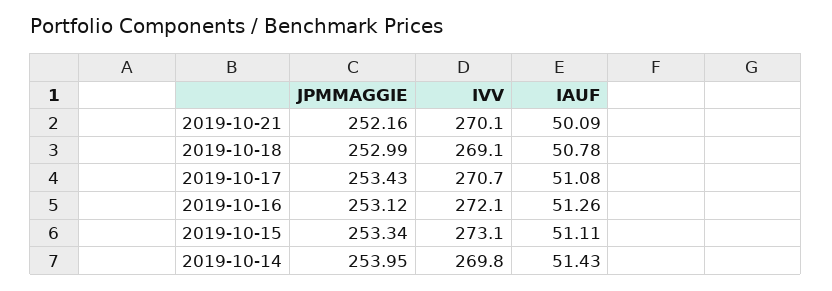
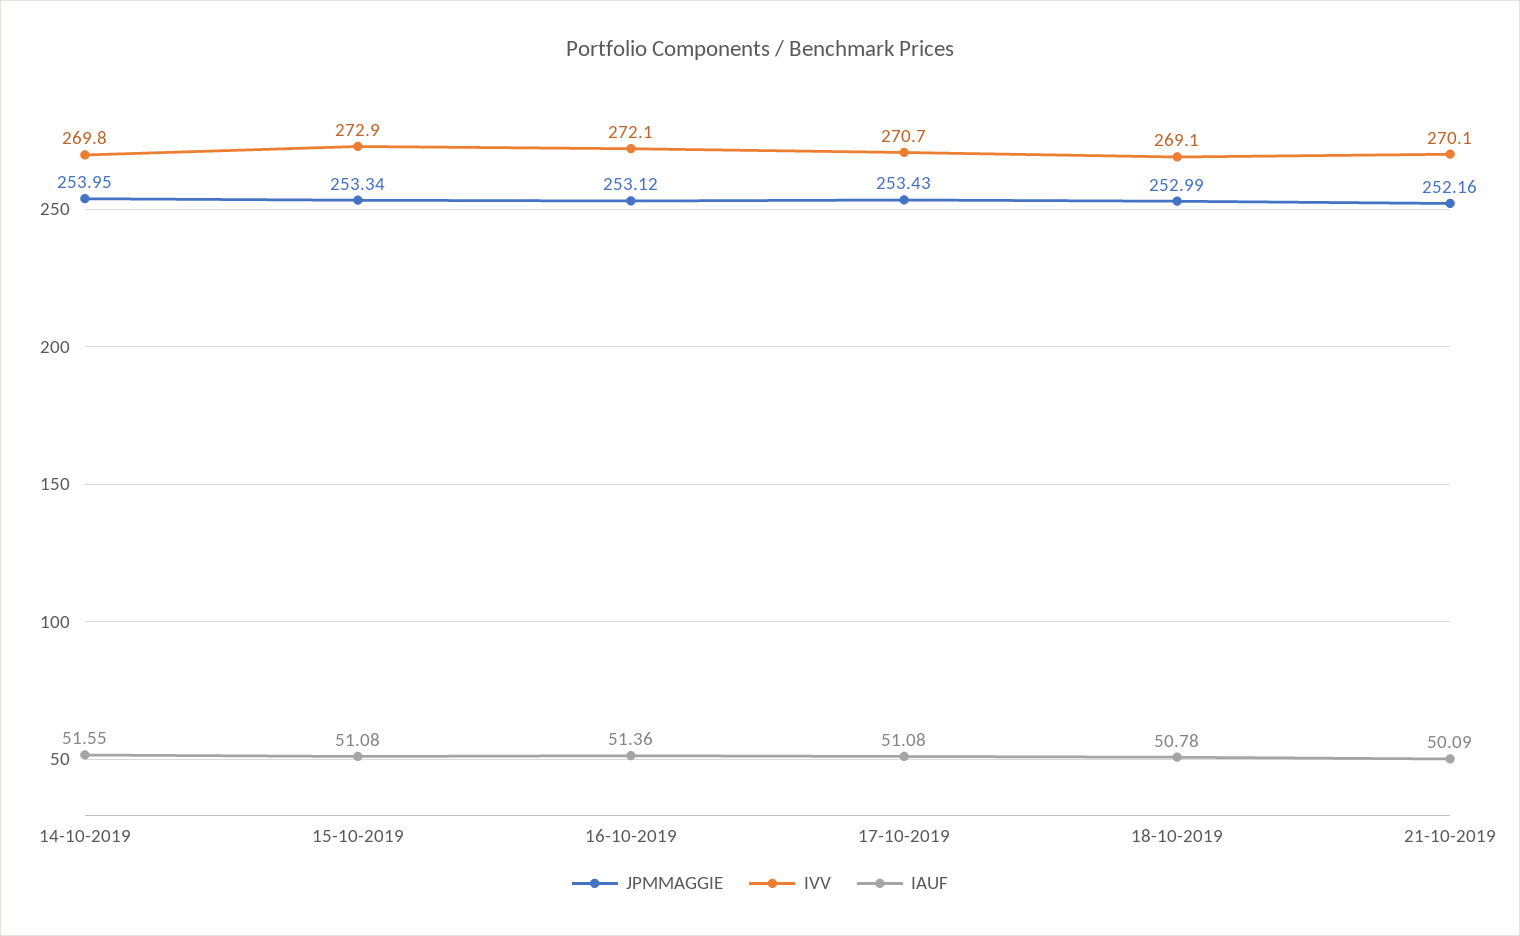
IAUF, 2019-10-16: 51.26 -> 51.36
IVV, 2019-10-15: 273.1 -> 272.9
IAUF, 2019-10-15: 51.11 -> 51.08
IAUF, 2019-10-14: 51.43 -> 51.55

